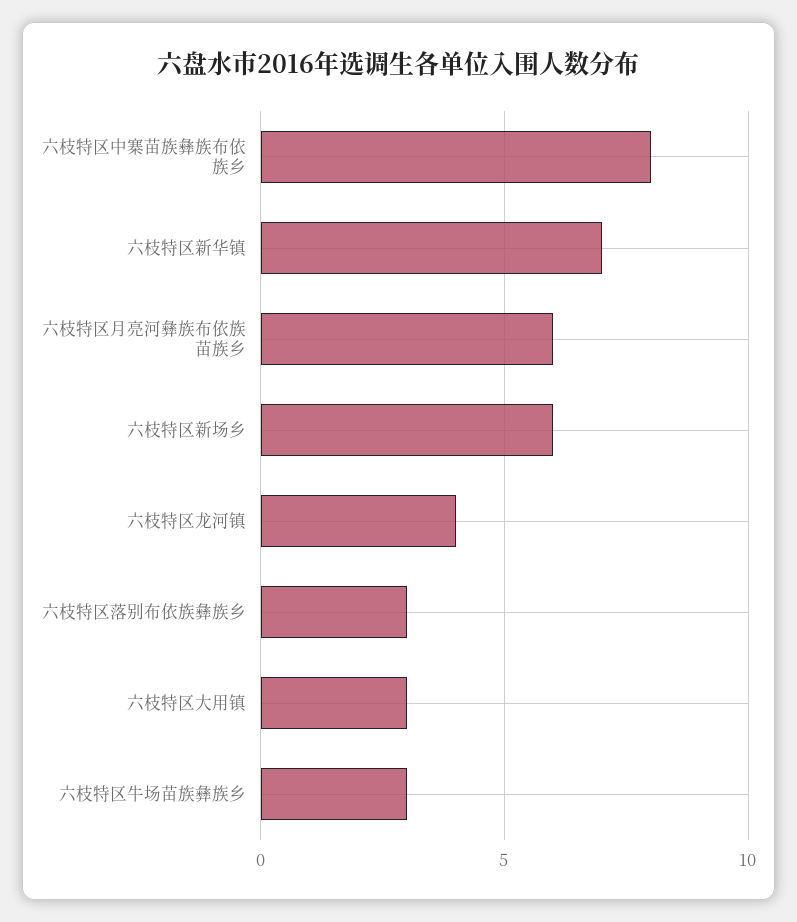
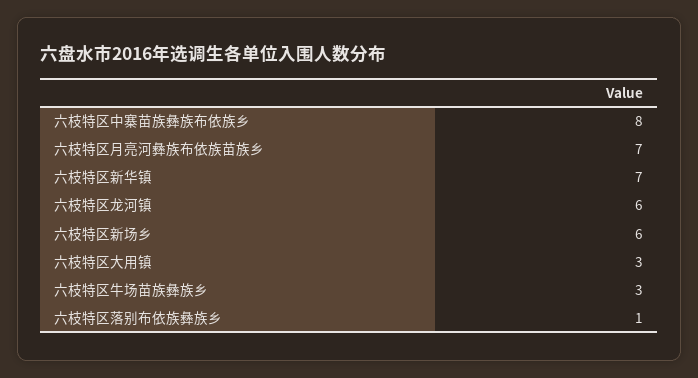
六枝特区月亮河彝族布依族苗族乡: 6 -> 7
六枝特区龙河镇: 4 -> 6
六枝特区落别布依族彝族乡: 3 -> 1

